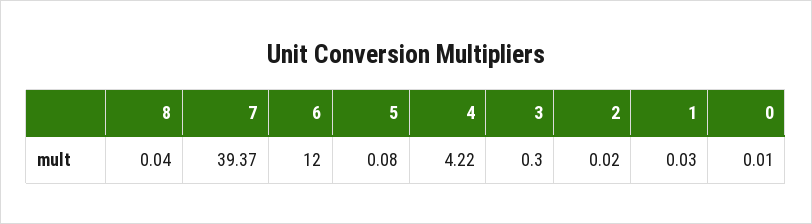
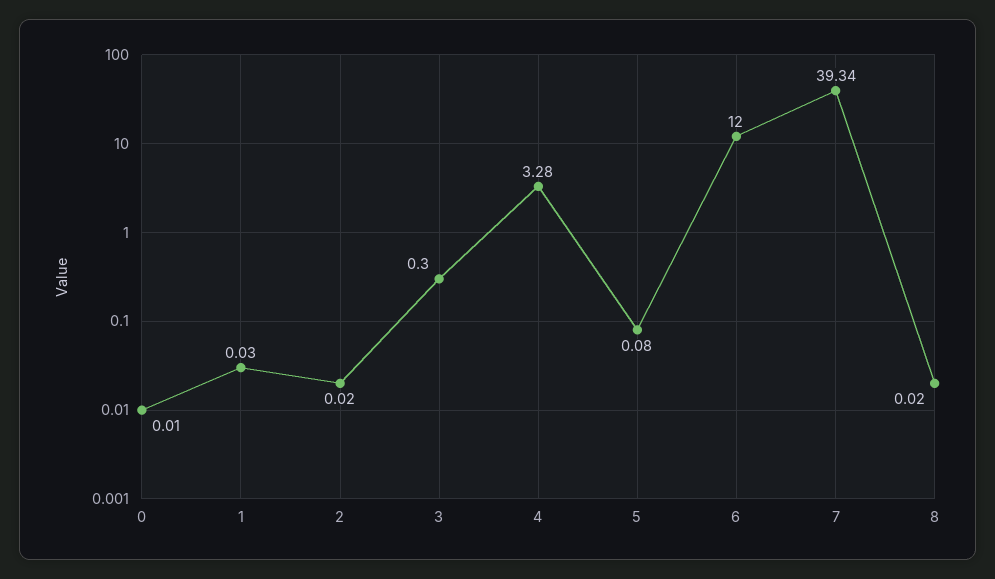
8: 0.04 -> 0.02
7: 39.37 -> 39.34
4: 4.22 -> 3.28

